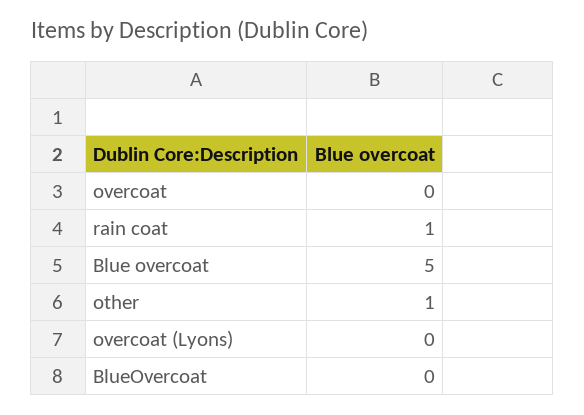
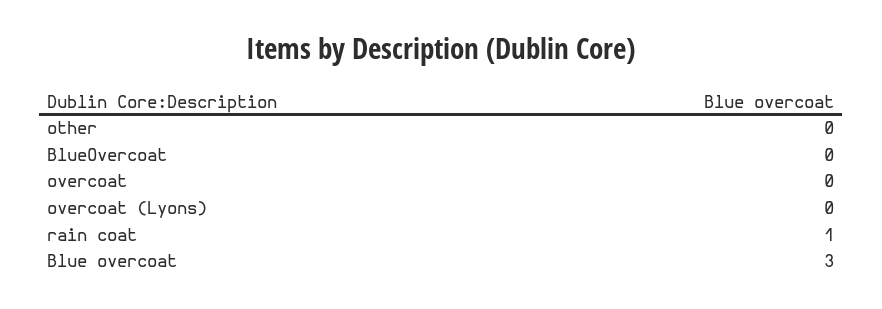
Blue overcoat: 5 -> 3
other: 1 -> 0

